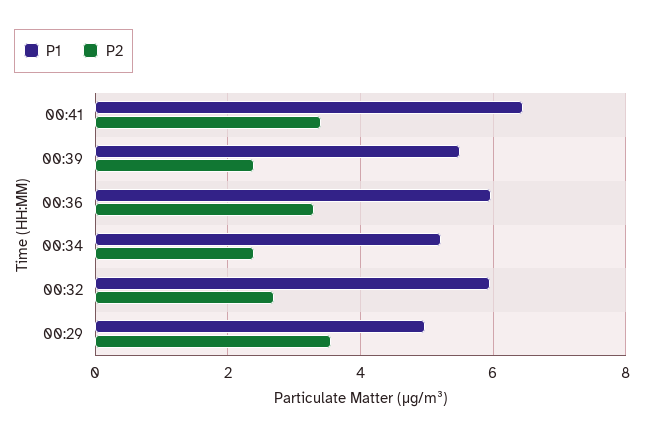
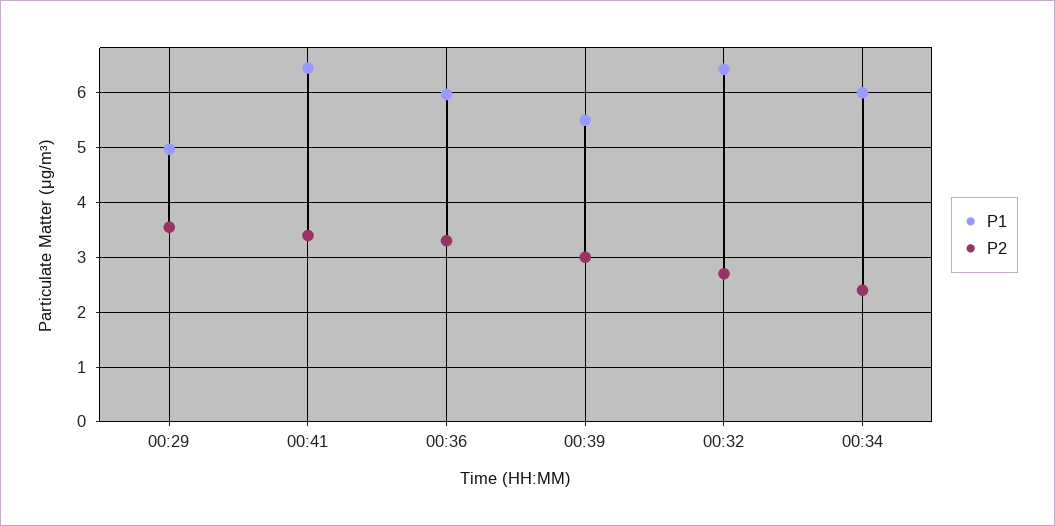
P2, 00:39: 2.4 -> 3
P1, 00:34: 5.2 -> 6
P1, 00:32: 6 -> 6.4

